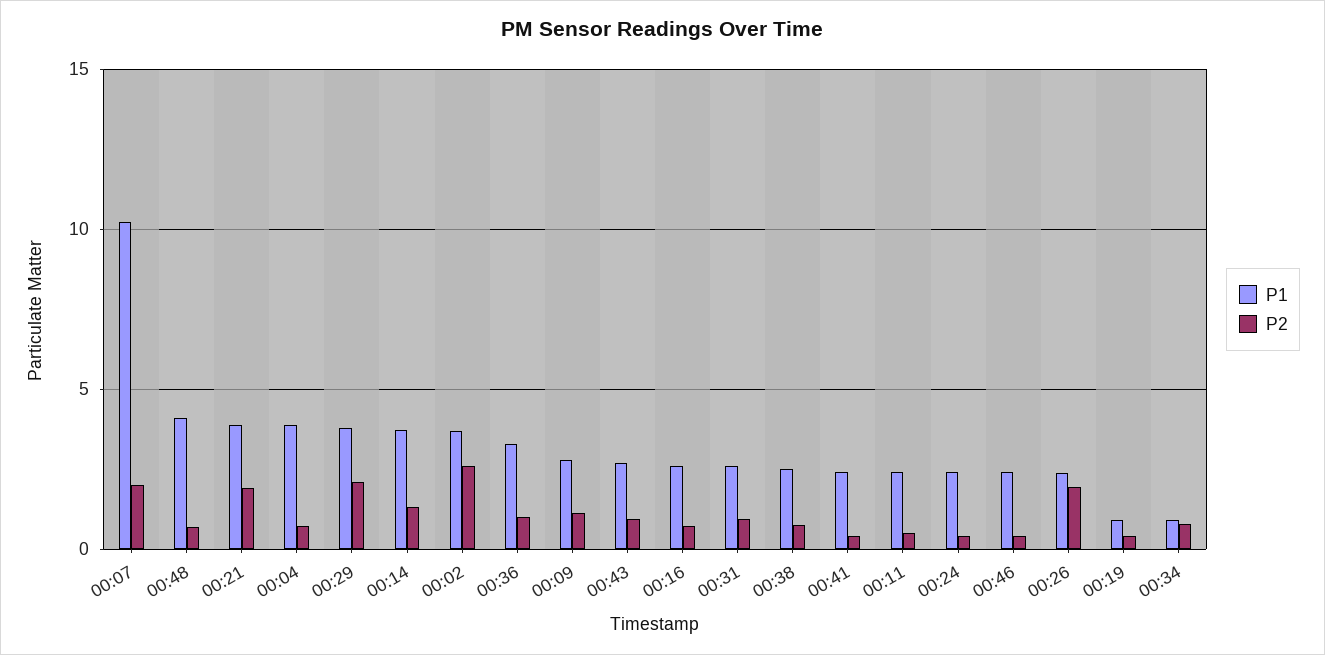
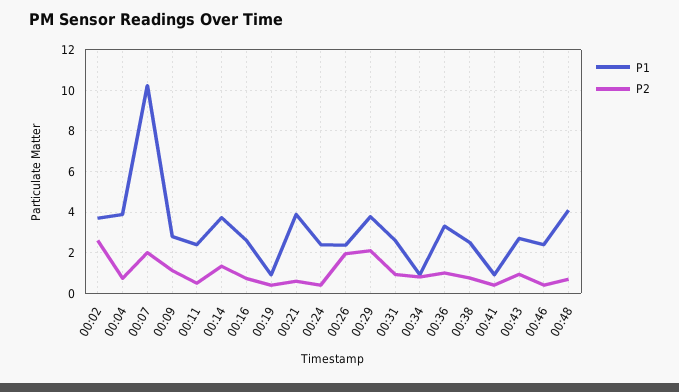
P2, 00:21: 2 -> 0.5
P1, 00:41: 2.5 -> 1

